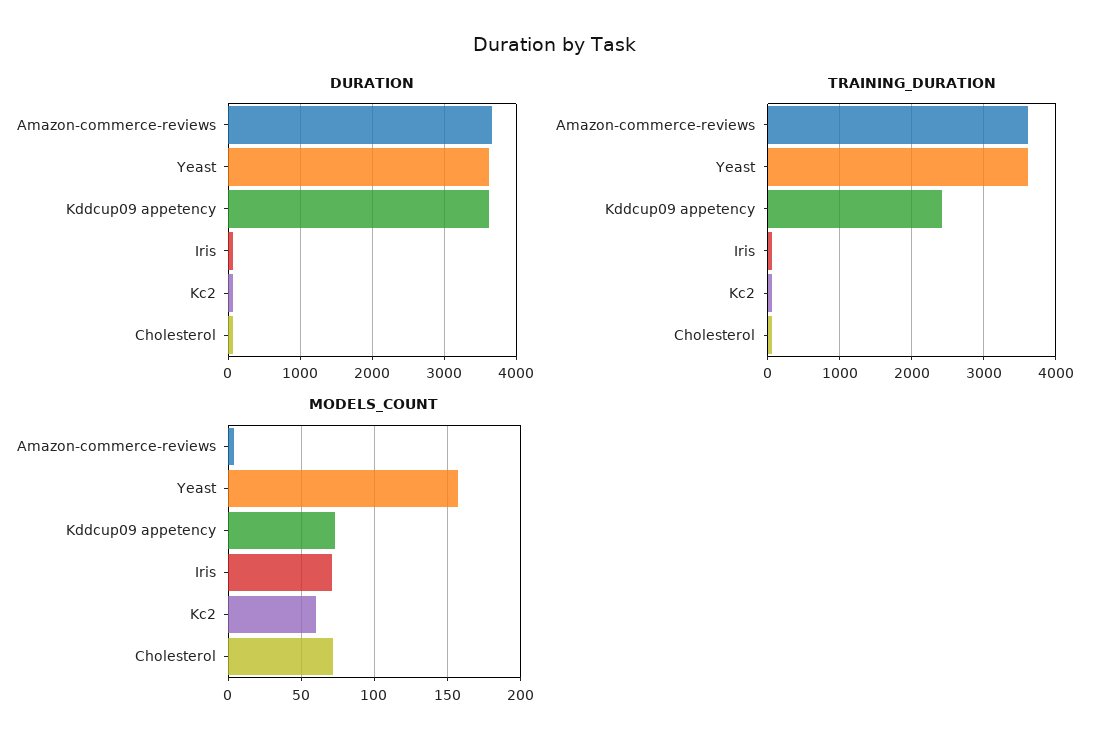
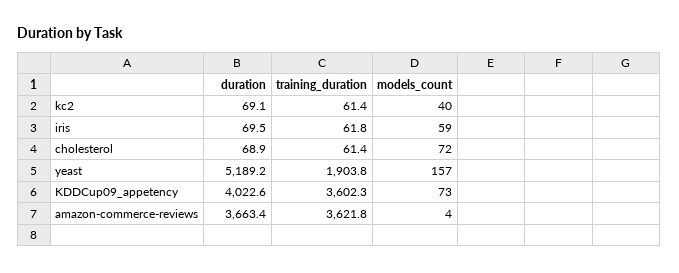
DURATION, Yeast: 3600 -> 5189.2
DURATION, Kddcup09 appetency: 3600 -> 4022.6
TRAINING_DURATION, Yeast: 3600 -> 1903.8
TRAINING_DURATION, Kddcup09 appetency: 2400 -> 3602.3
MODELS_COUNT, Iris: 70 -> 59
MODELS_COUNT, Kc2: 60 -> 40

